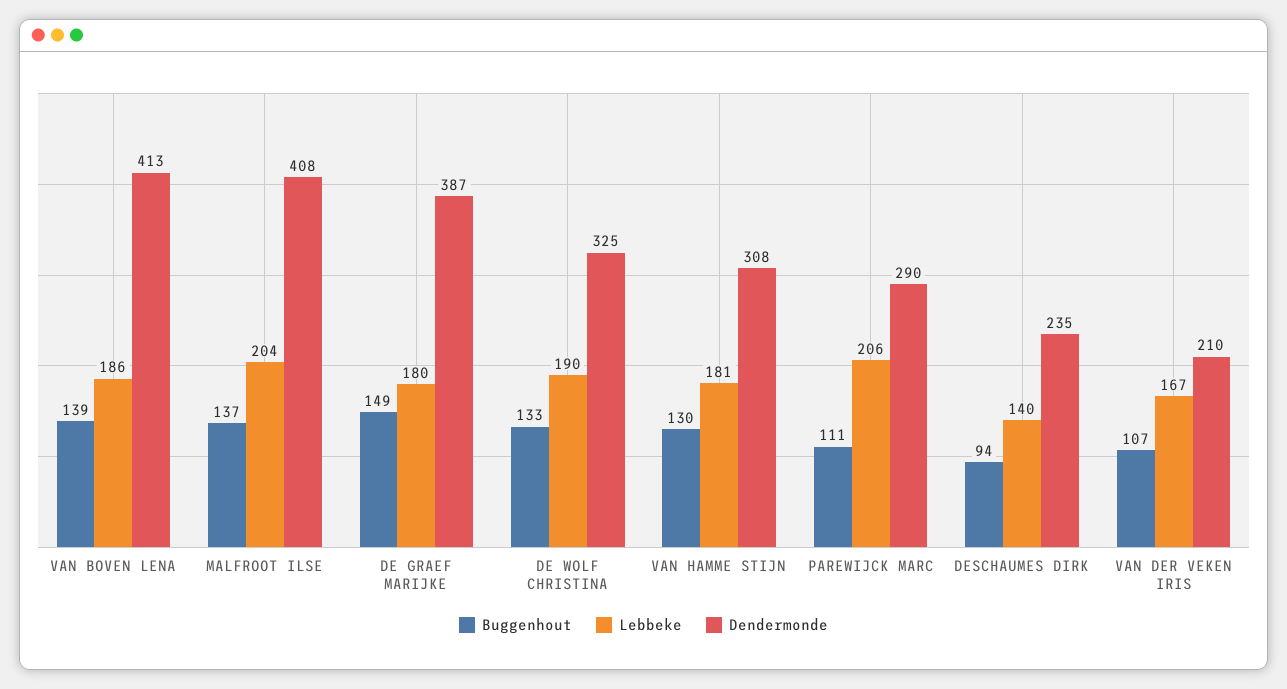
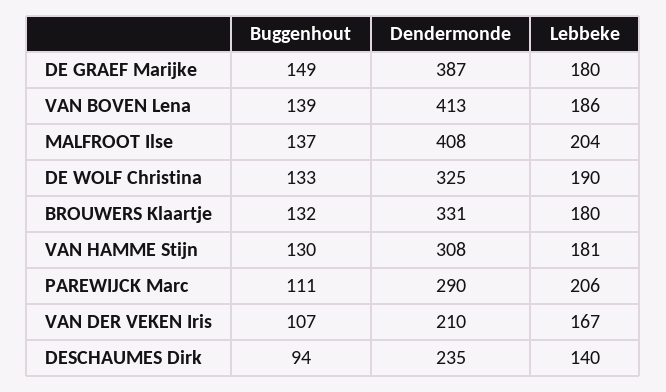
Buggenhout, BROUWERS Klaartje: none -> 132
Dendermonde, BROUWERS Klaartje: none -> 331
Lebbeke, BROUWERS Klaartje: none -> 180

